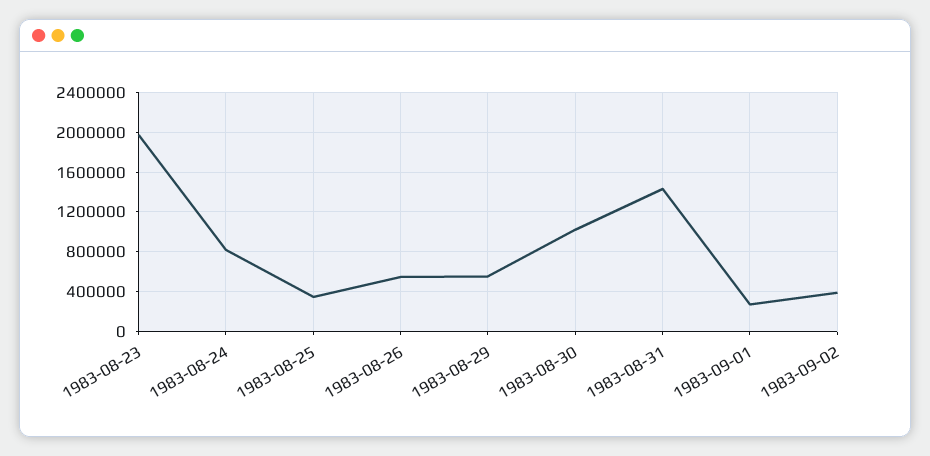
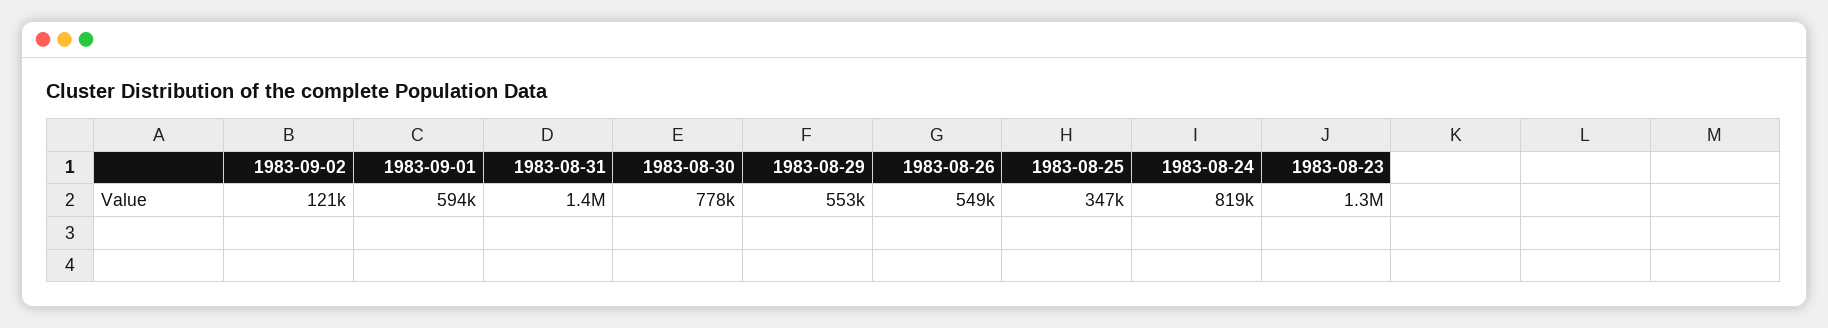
1983-08-23: 2000000 -> 1300000
1983-08-30: 1000000 -> 778000
1983-09-01: 300000 -> 594000
1983-09-02: 400000 -> 121000

